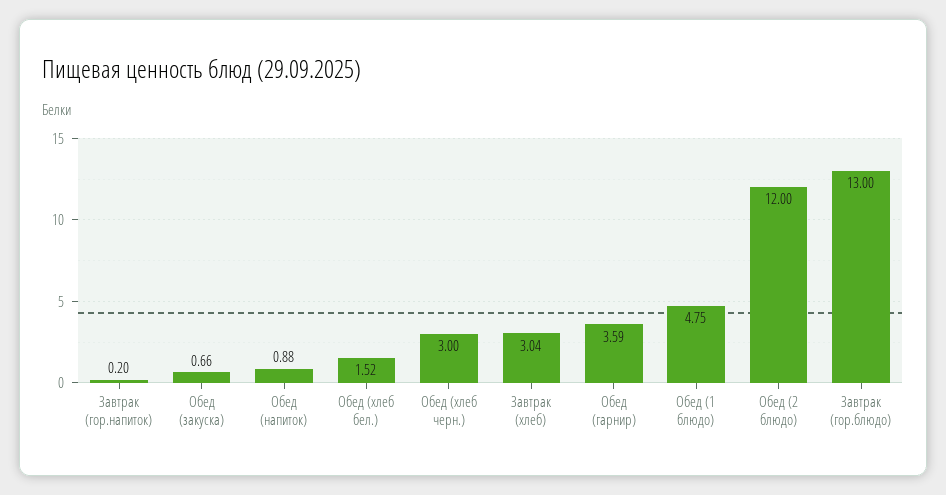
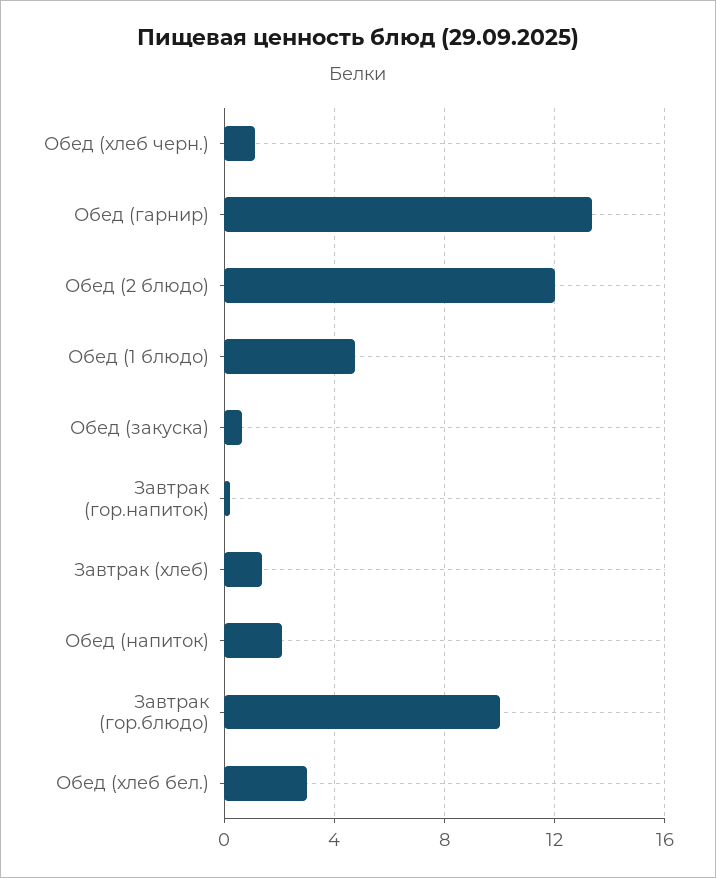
Обед (напиток): 0.88 -> 2
Обед (хлеб бел.): 1.52 -> 3
Обед (хлеб черн.): 3 -> 1
Завтрак (хлеб): 3.04 -> 1.5
Обед (гарнир): 3.59 -> 13.5
Завтрак (гор.блюдо): 13 -> 10

